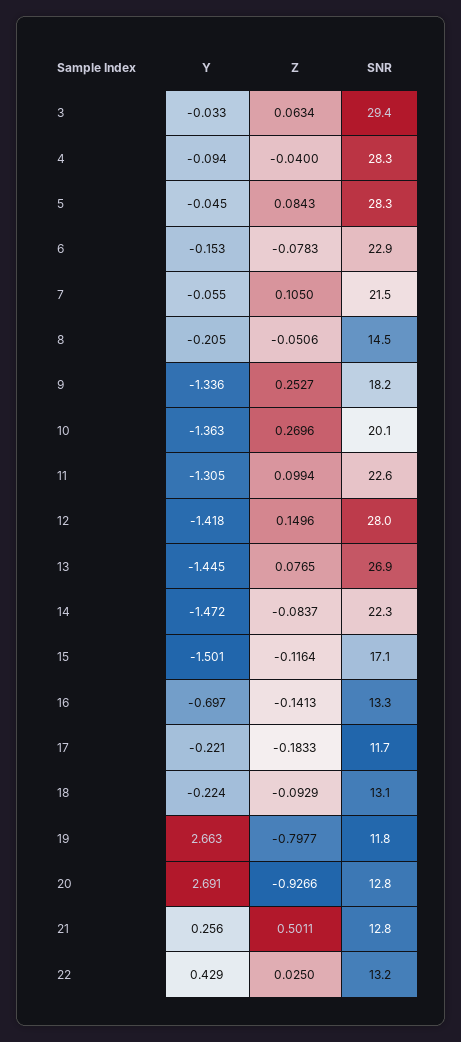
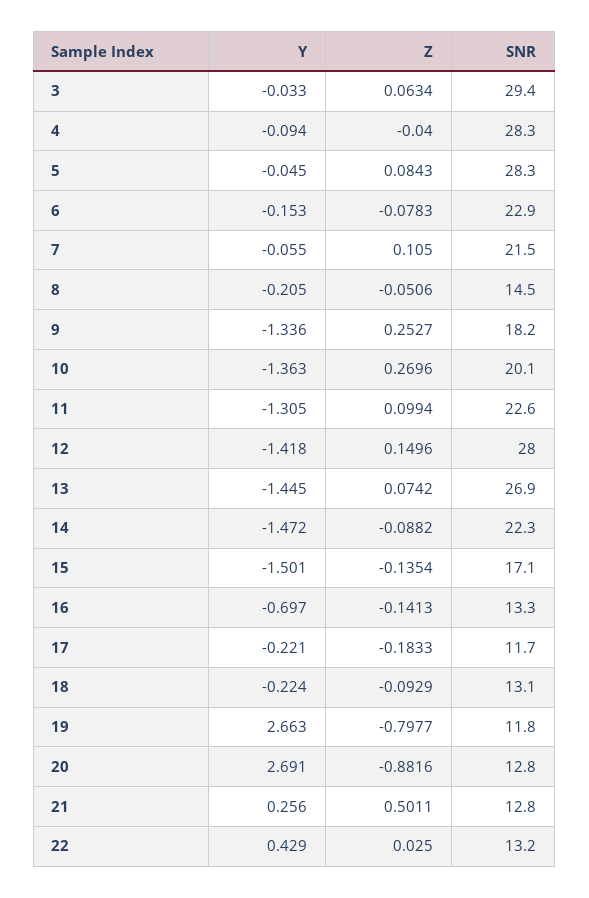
Z, 13: 0.0765 -> 0.0742
Z, 14: -0.0837 -> -0.0882
Z, 15: -0.1164 -> -0.1354
Z, 20: -0.9266 -> -0.8816

